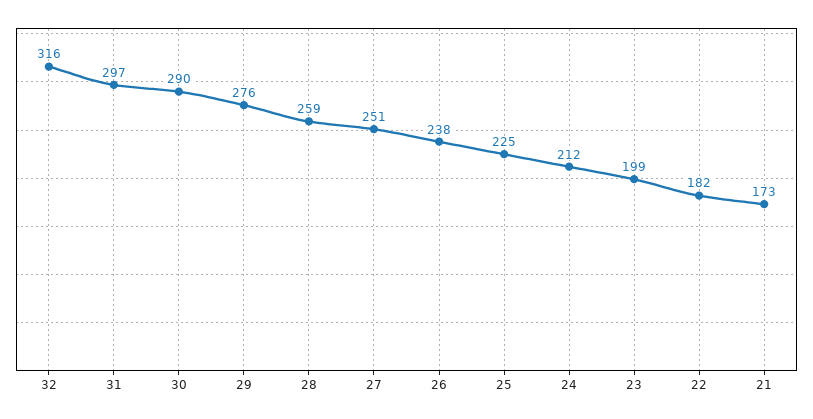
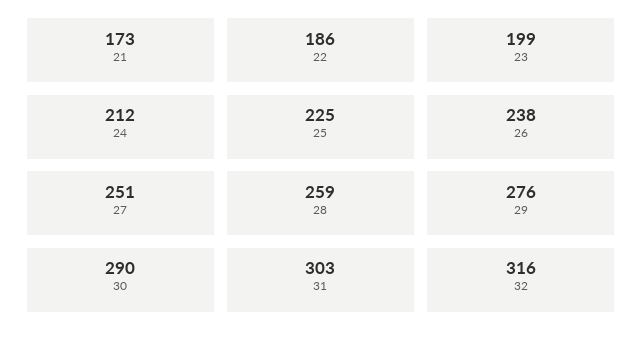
31: 297 -> 303
22: 182 -> 186

